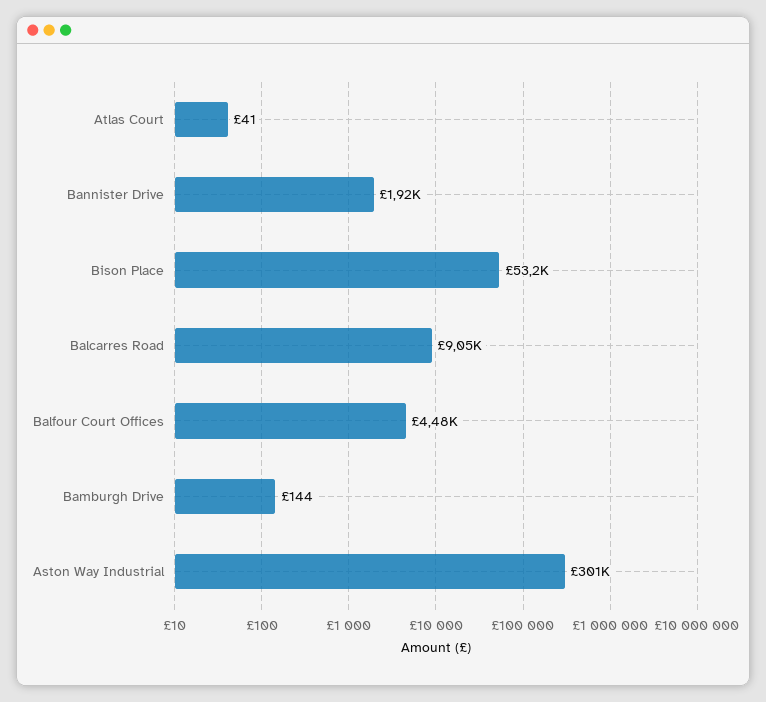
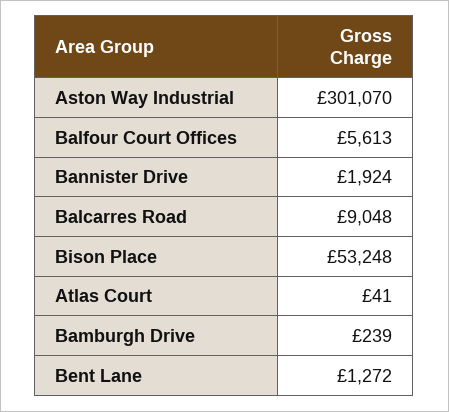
Balfour Court Offices: 4480 -> 5613
Bamburgh Drive: 144 -> 239
Bent Lane: none -> 1272

